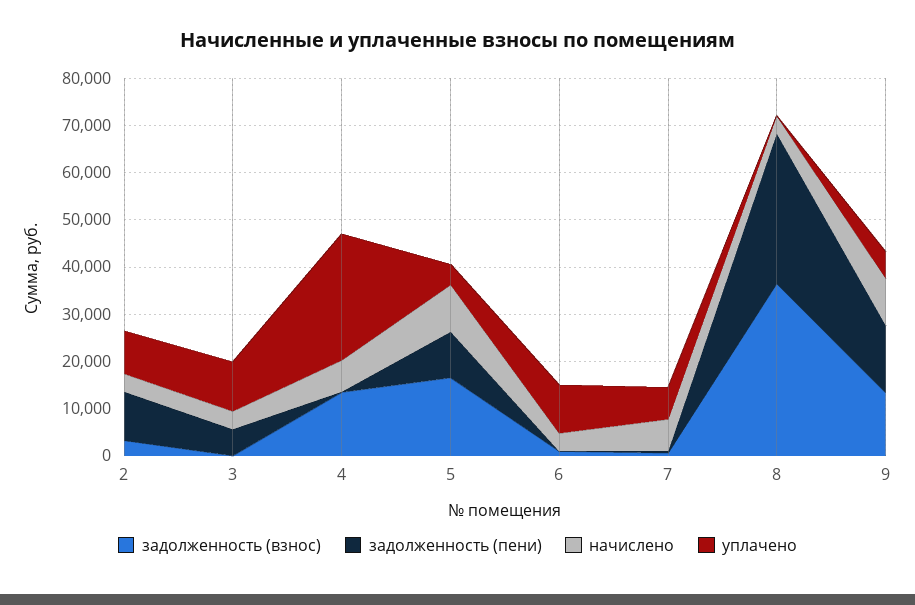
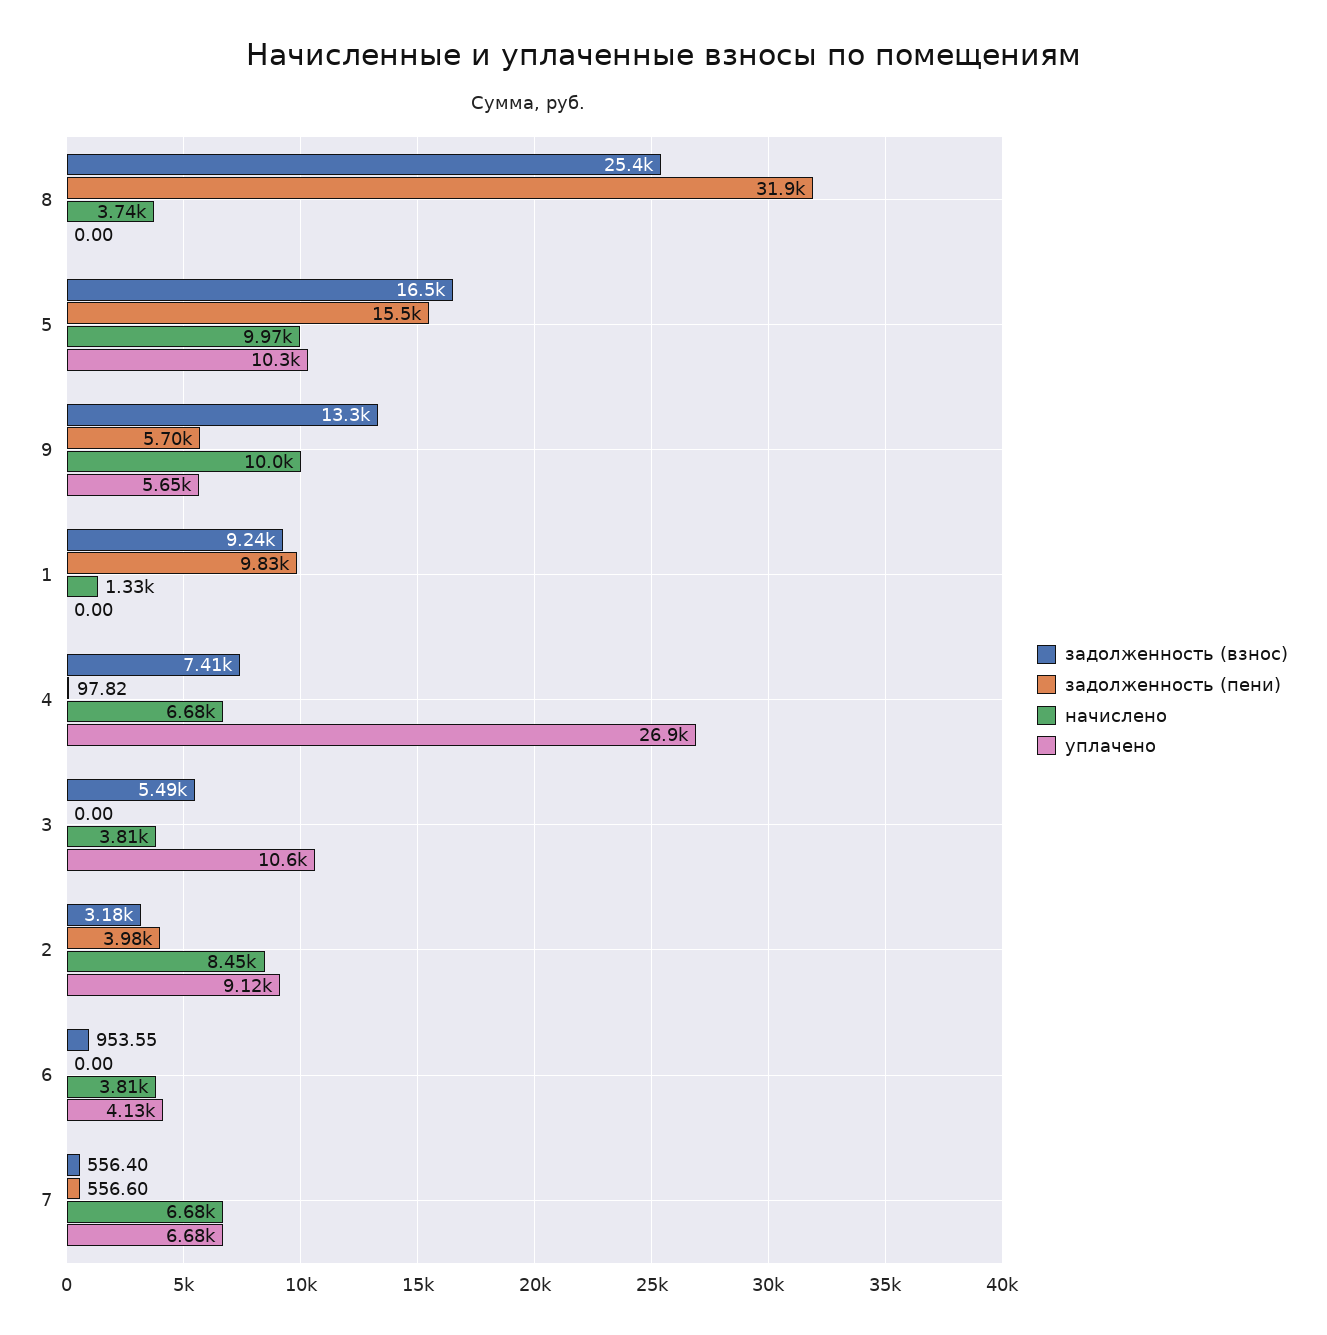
задолженность (пени), 2: 10000 -> 3980
начислено, 2: 4000 -> 8450
задолженность (взнос), 3: 0 -> 5490
задолженность (пени), 3: 6000 -> 0
задолженность (взнос), 4: 14000 -> 7410
задолженность (пени), 5: 10000 -> 15500
уплачено, 5: 4000 -> 10300
уплачено, 6: 10000 -> 4130
задолженность (взнос), 8: 36000 -> 25400
задолженность (пени), 9: 14000 -> 5700
задолженность (взнос), 1: none -> 9240
задолженность (пени), 1: none -> 9830
начислено, 1: none -> 1330
уплачено, 1: none -> 0

